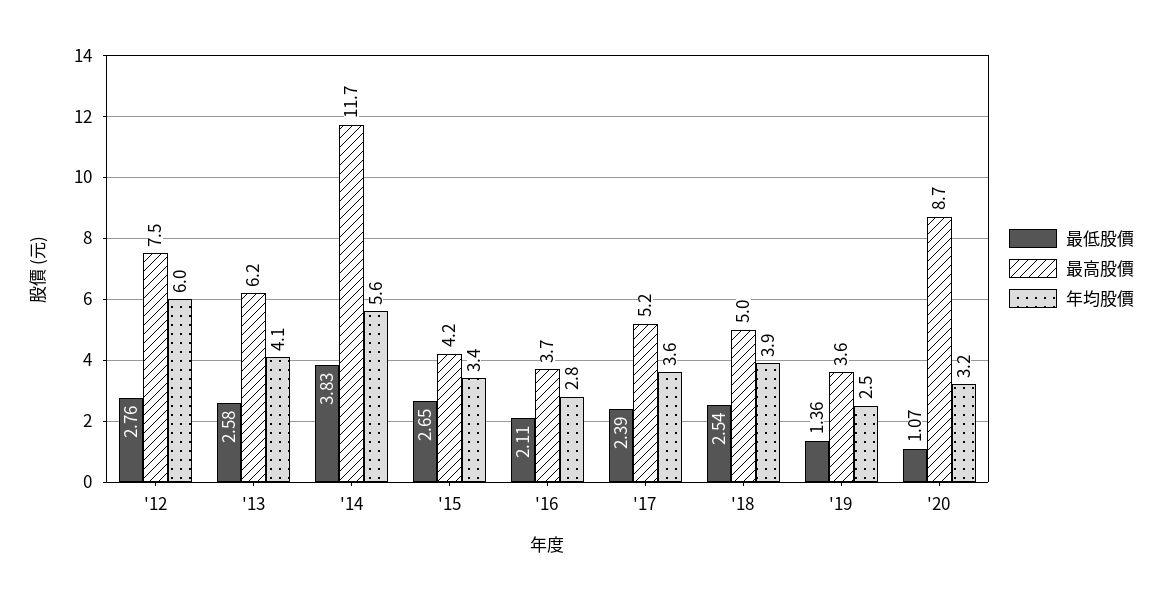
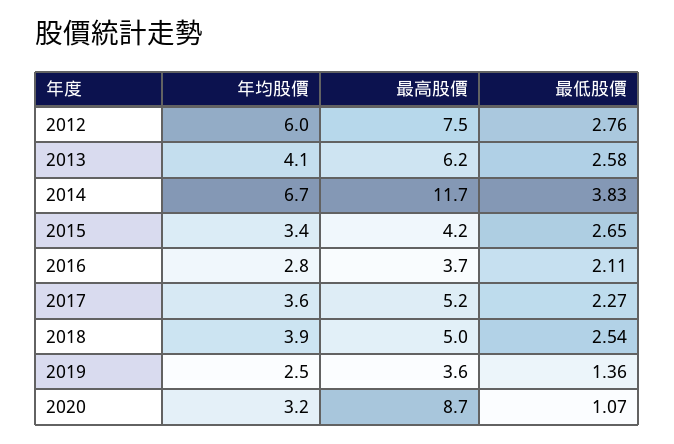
年均股價, '14: 5.6 -> 6.7
最低股價, '17: 2.39 -> 2.27

